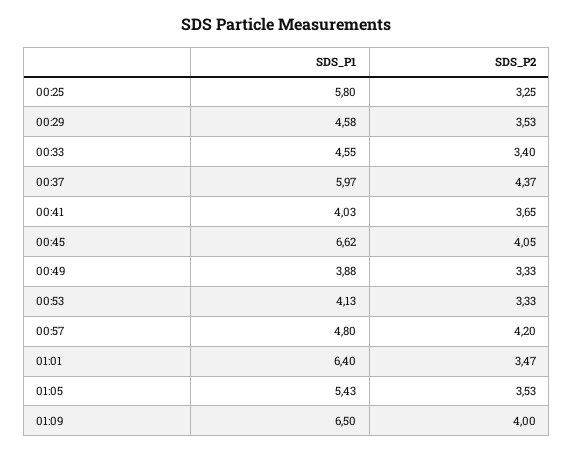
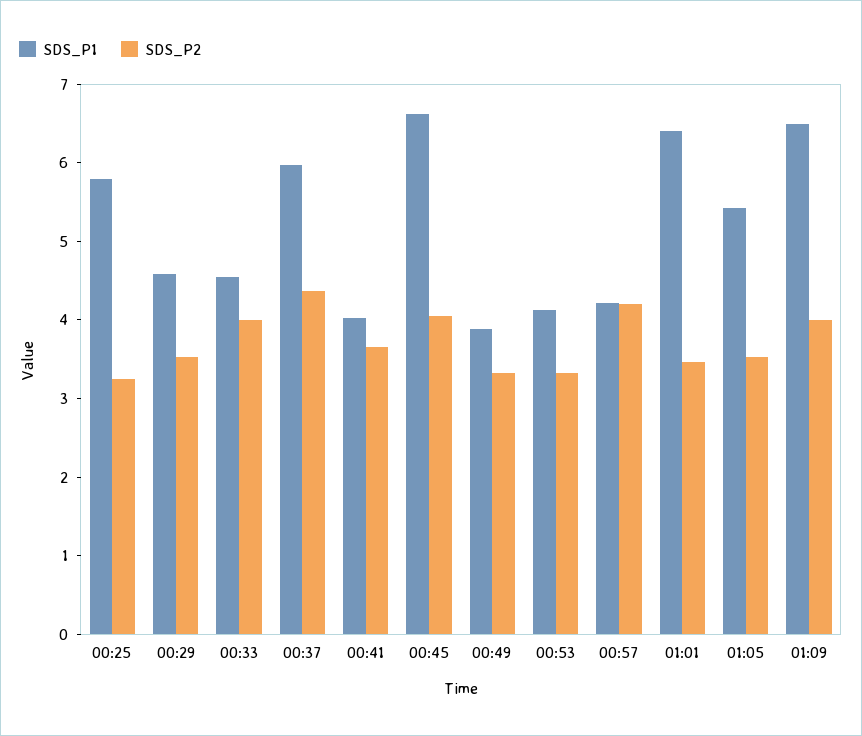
SDS_P2, 00:33: 3.4 -> 4
SDS_P1, 00:57: 4.8 -> 4.2

